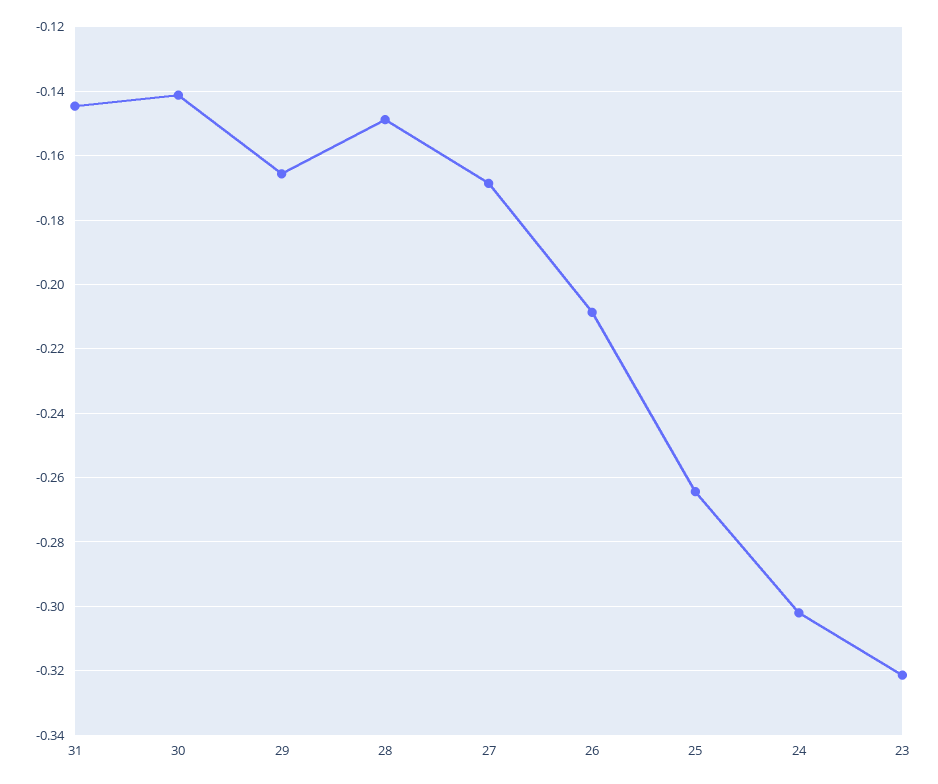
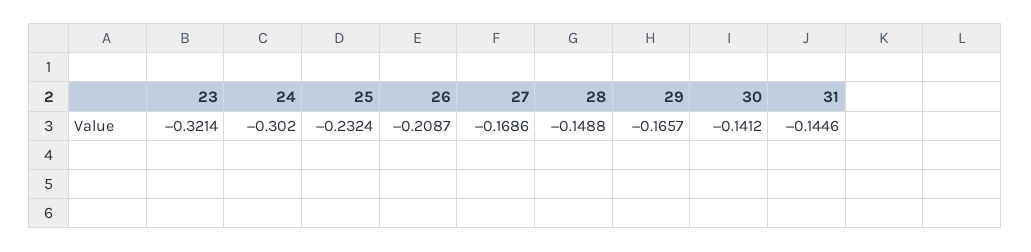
25: -0.264 -> -0.2324

